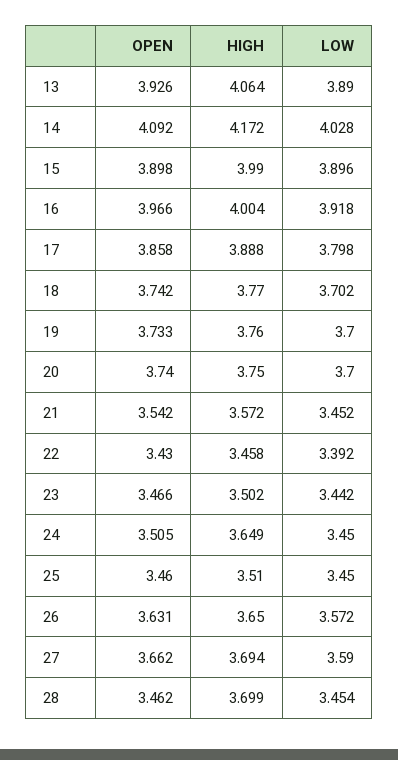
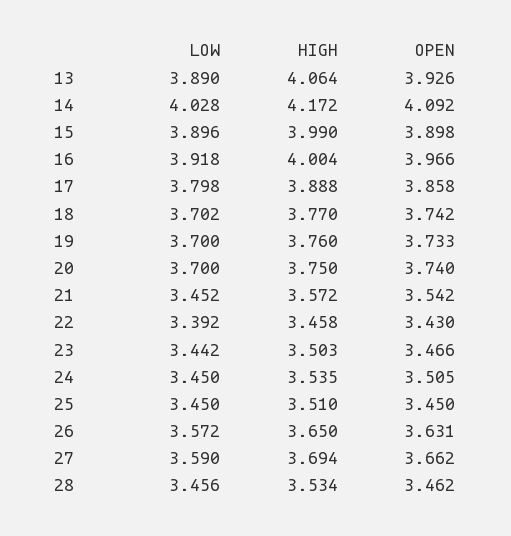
HIGH, 23: 3.502 -> 3.503
HIGH, 24: 3.649 -> 3.535
OPEN, 25: 3.46 -> 3.45
HIGH, 28: 3.699 -> 3.534
LOW, 28: 3.454 -> 3.456

